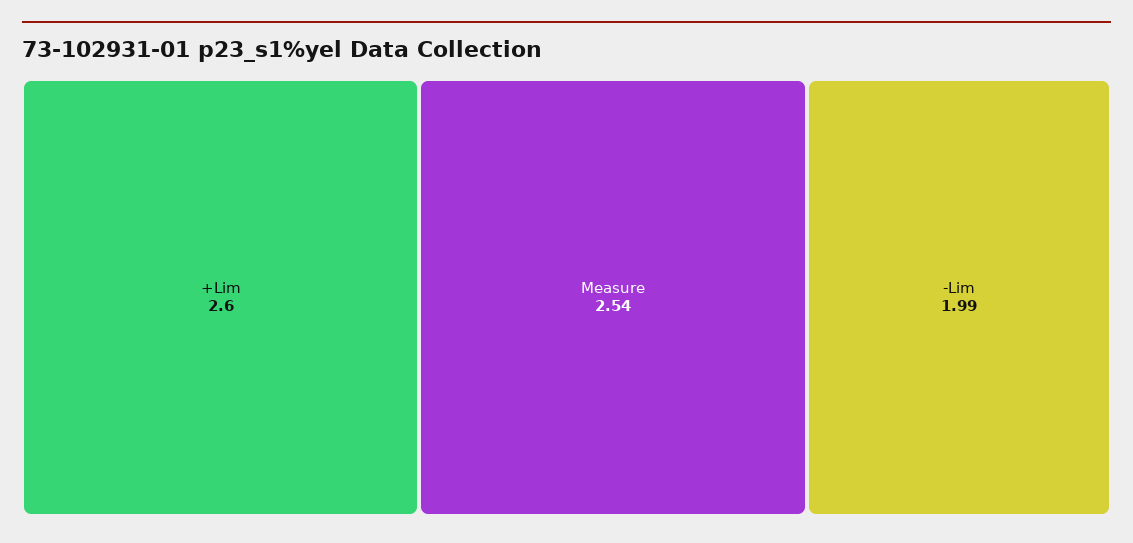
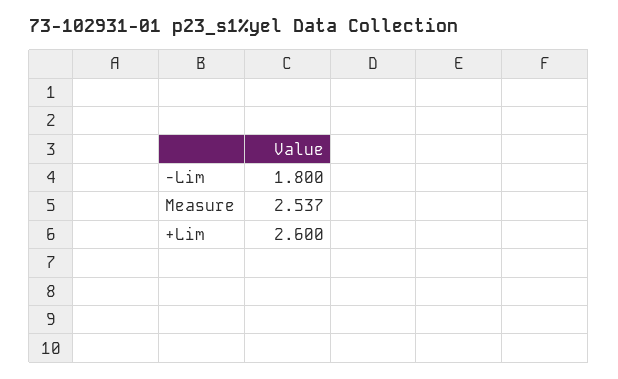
-Lim: 1.99 -> 1.8

